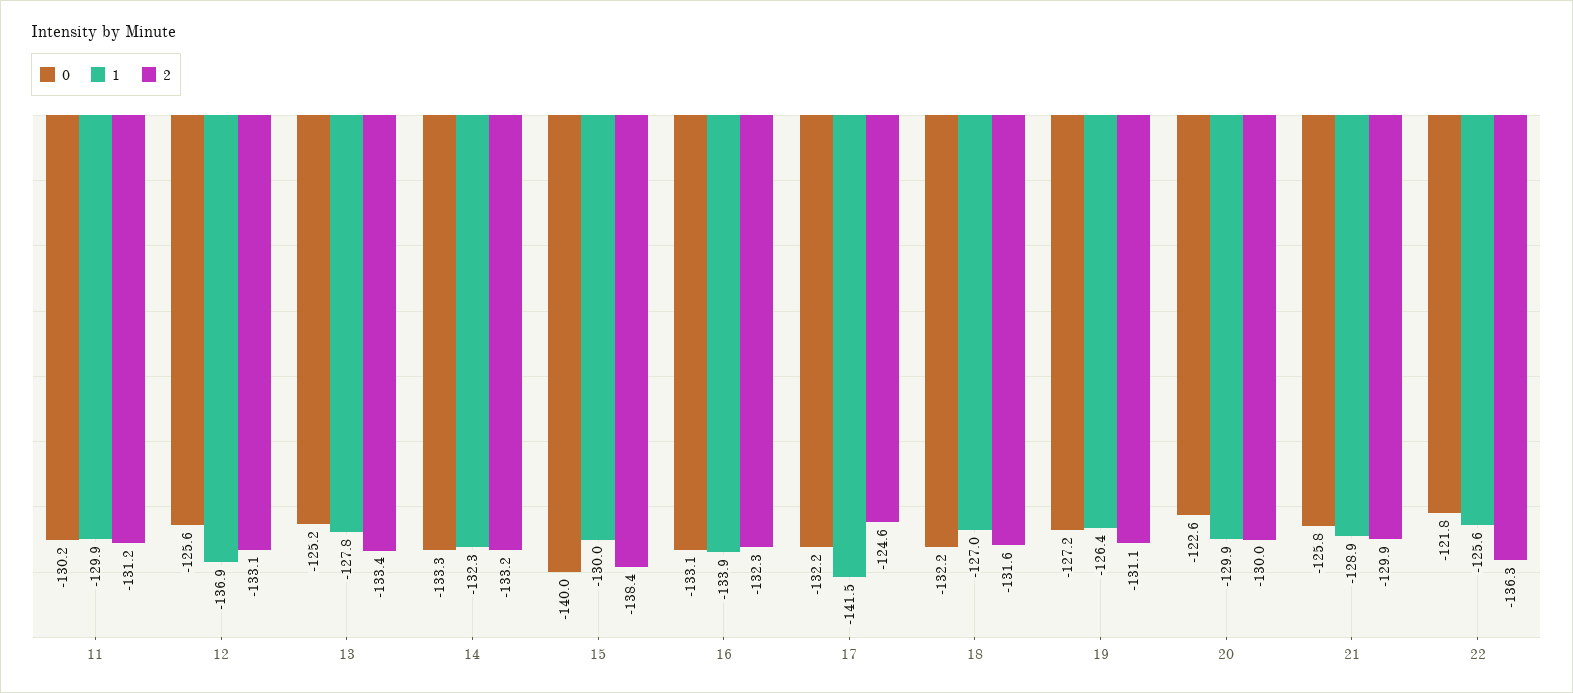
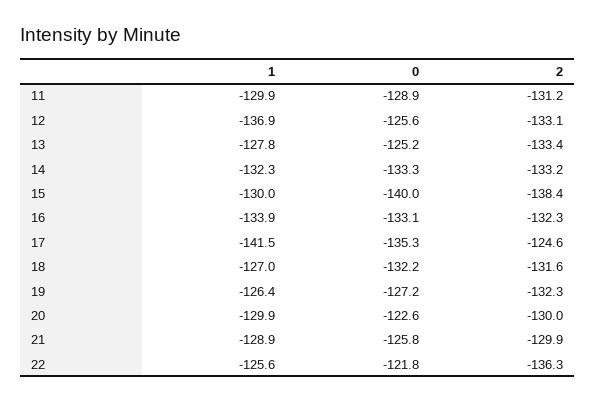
0, 11: -130.2 -> -128.9
0, 17: -132.2 -> -135.3
2, 19: -131.1 -> -132.3

